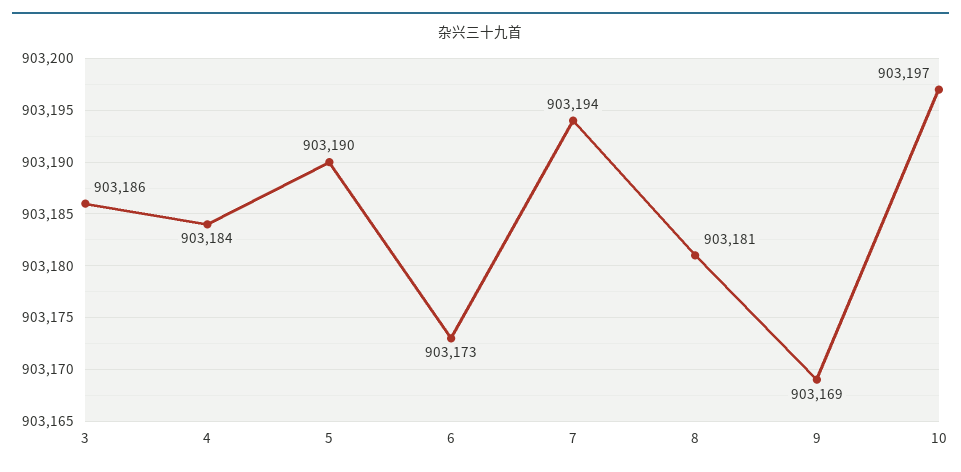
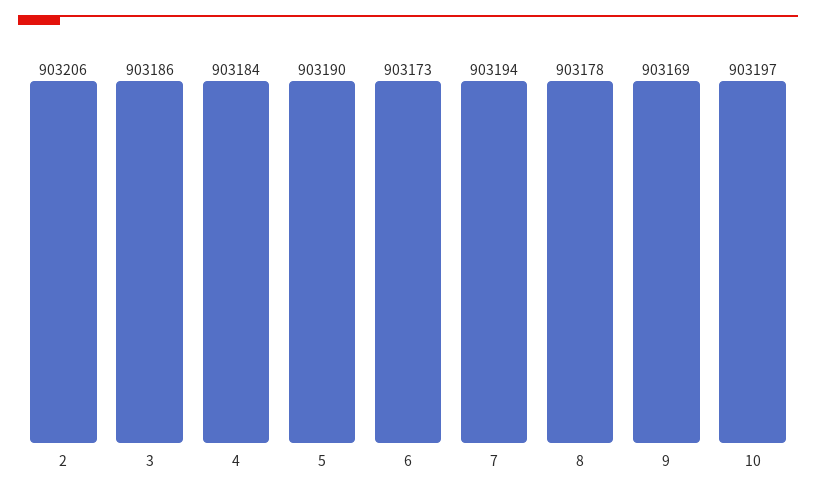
8: 903181 -> 903178
2: none -> 903206

